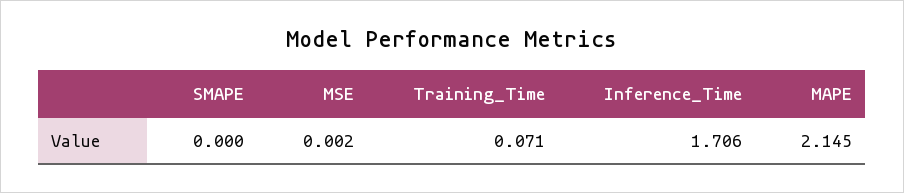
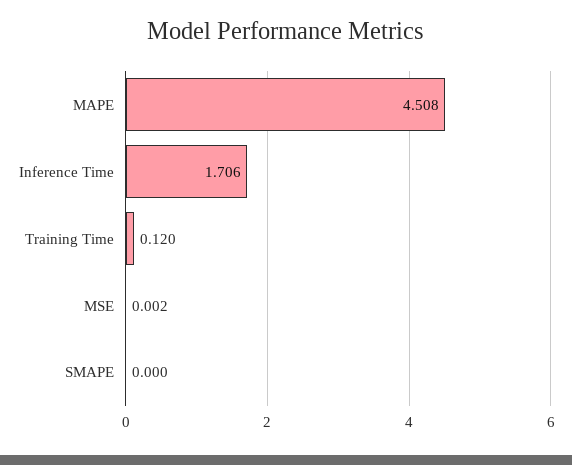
Training_Time: 0.071 -> 0.12
MAPE: 2.145 -> 4.508

